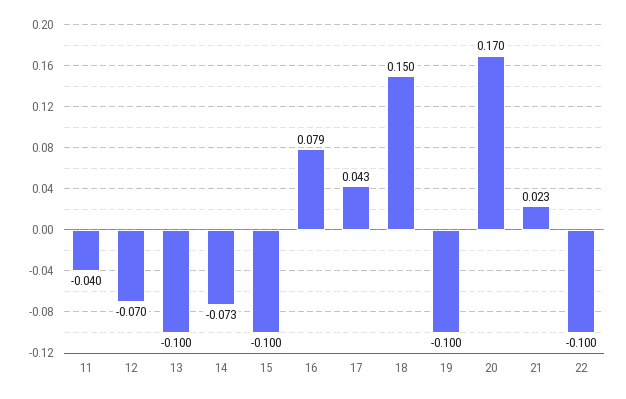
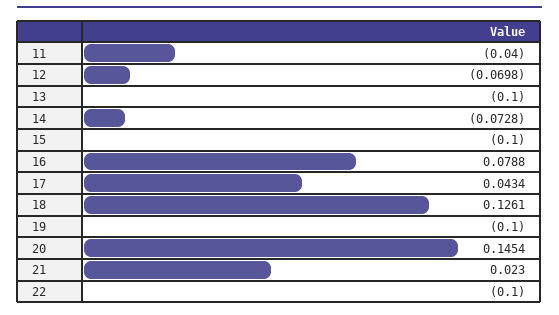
18: 0.15 -> 0.1261
20: 0.17 -> 0.1454

